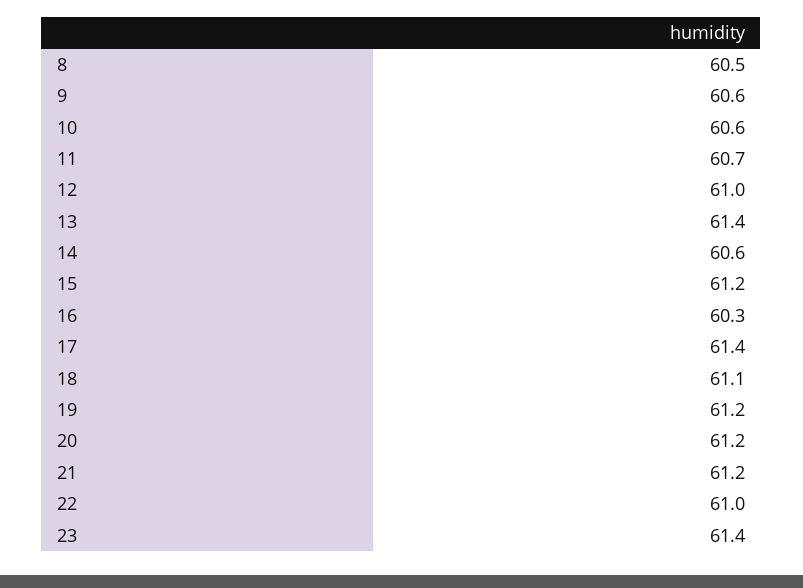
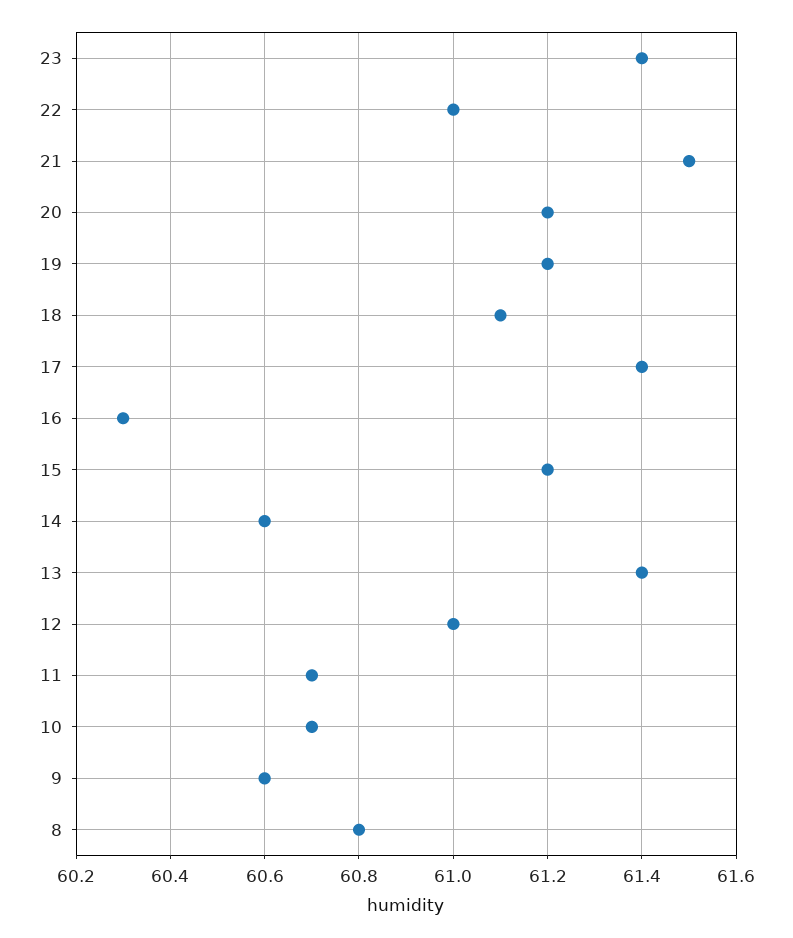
8: 60.5 -> 60.8
10: 60.6 -> 60.7
21: 61.2 -> 61.5

